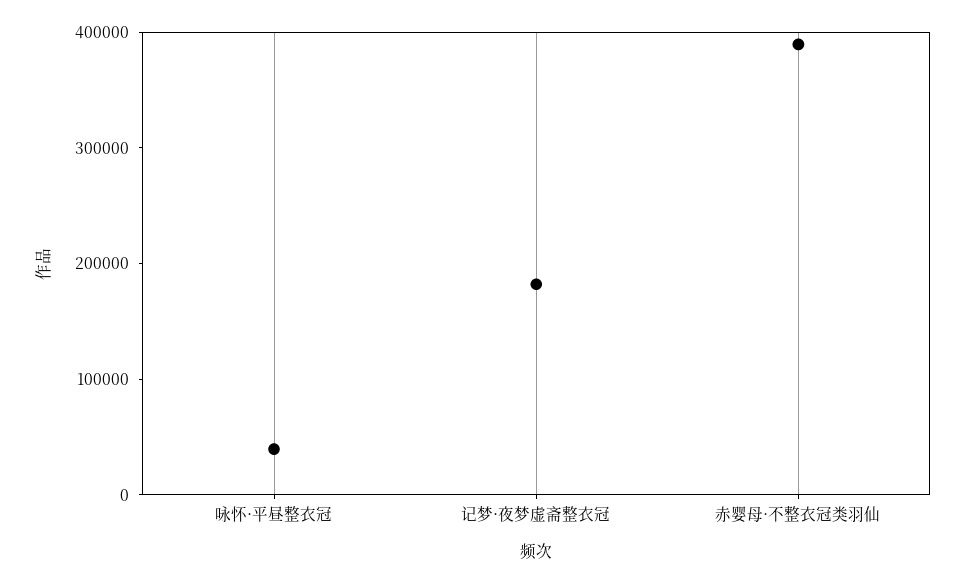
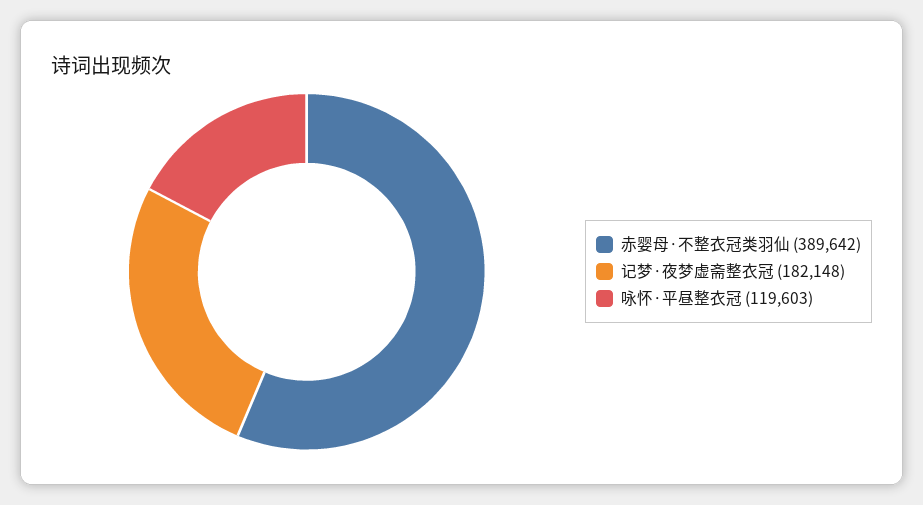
咏怀·平昼整衣冠: 40000 -> 119603

